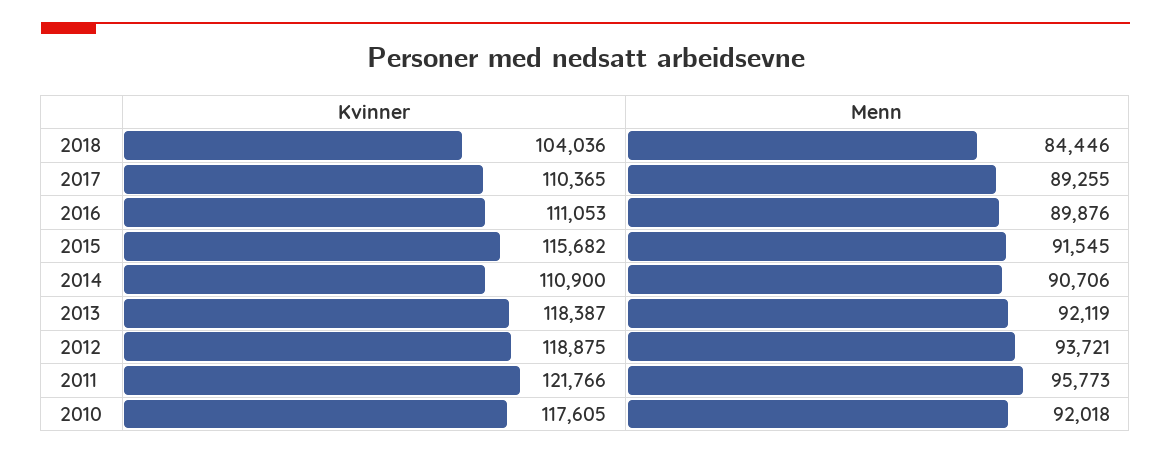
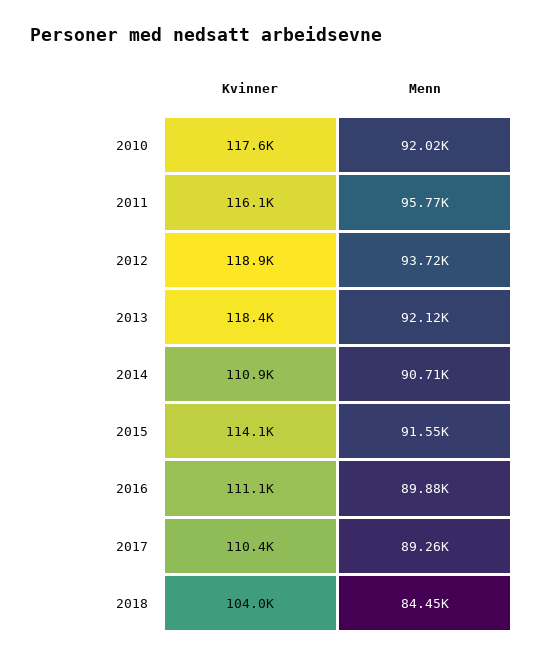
Kvinner, 2015: 115682 -> 114100
Kvinner, 2011: 121766 -> 116100

